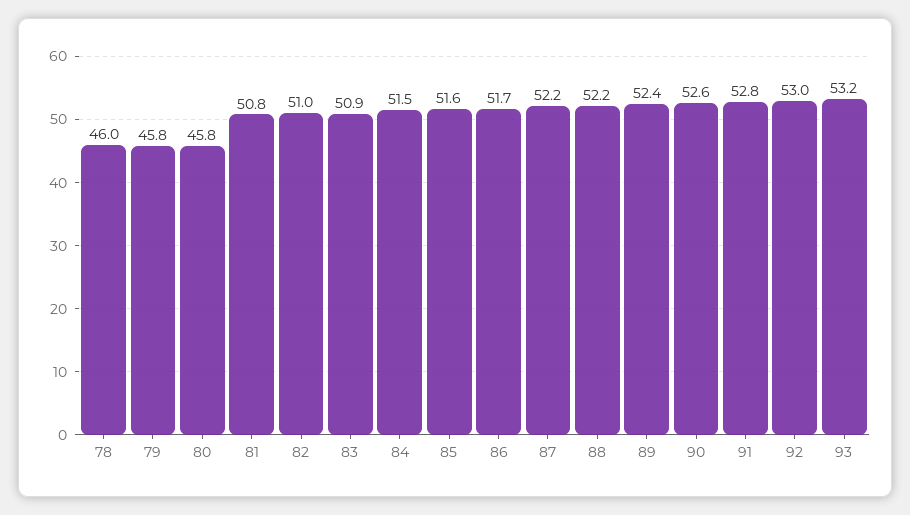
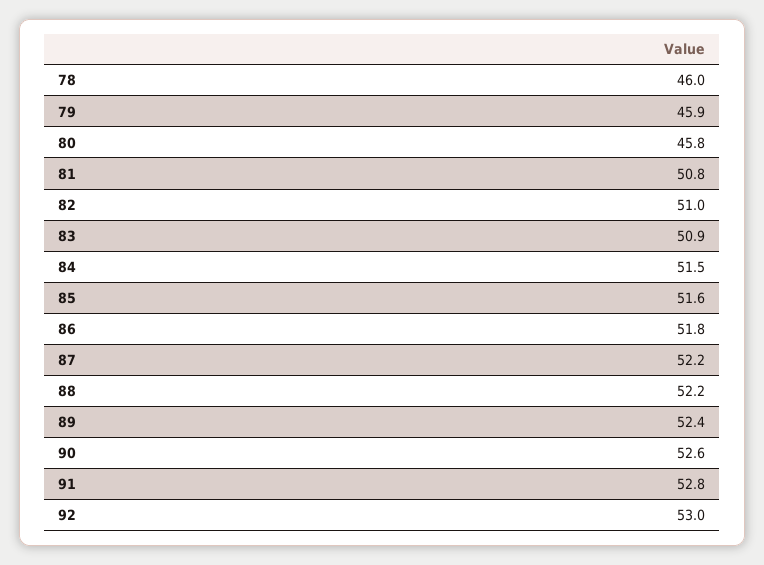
79: 45.8 -> 45.9
86: 51.7 -> 51.8
93: 53.2 -> none

